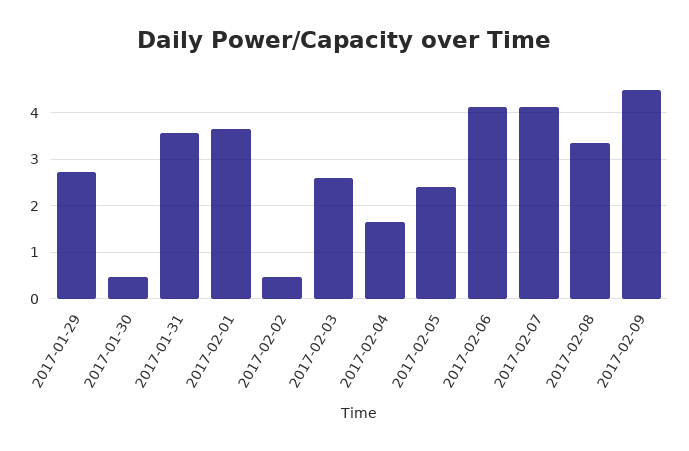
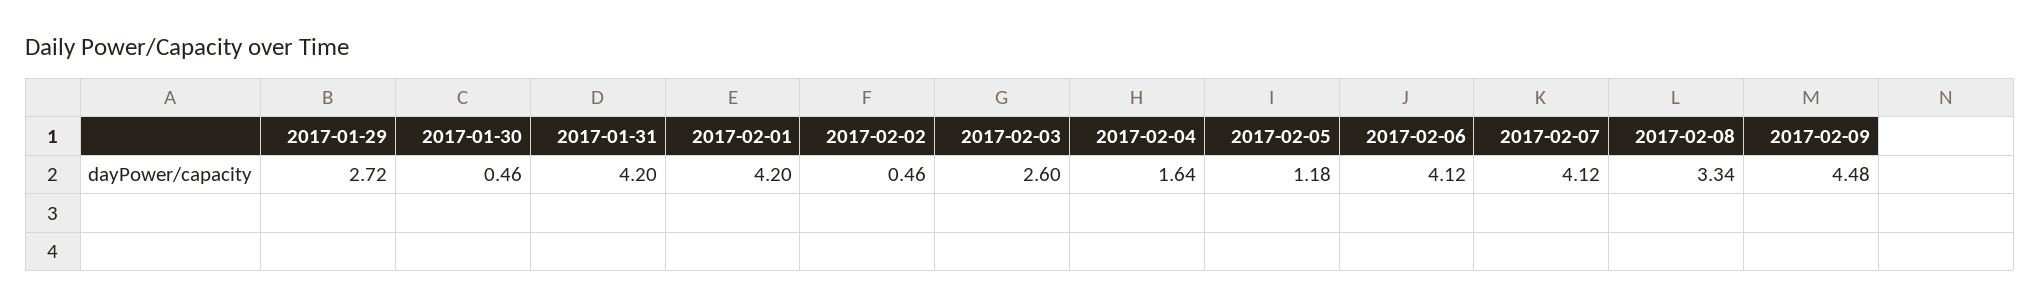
2017-01-31: 3.6 -> 4.2
2017-02-01: 3.6 -> 4.2
2017-02-05: 2.4 -> 1.18

